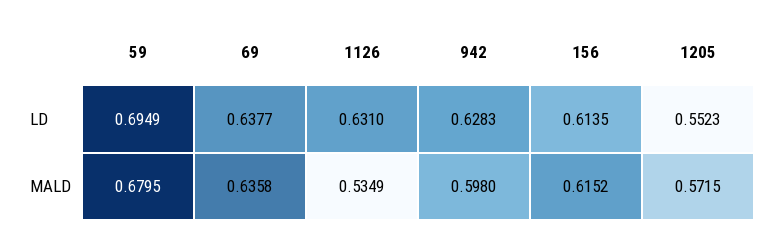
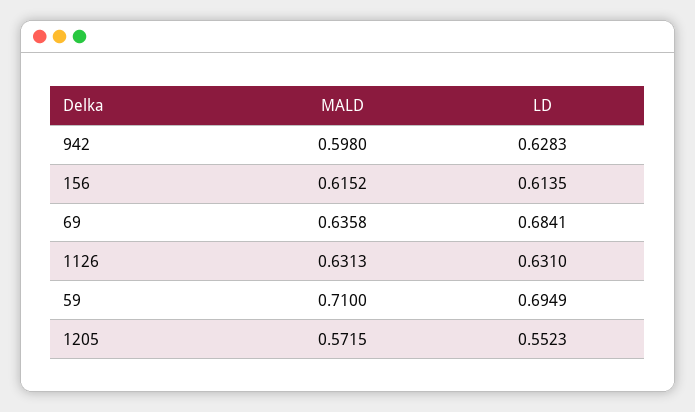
69, LD: 0.6377 -> 0.6841
59, MALD: 0.6795 -> 0.71
1126, MALD: 0.5349 -> 0.6313

